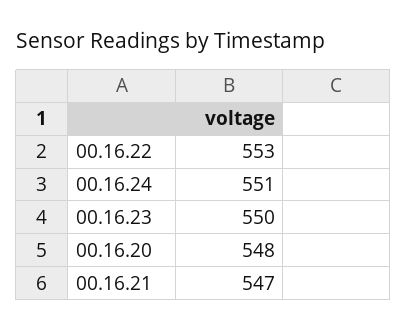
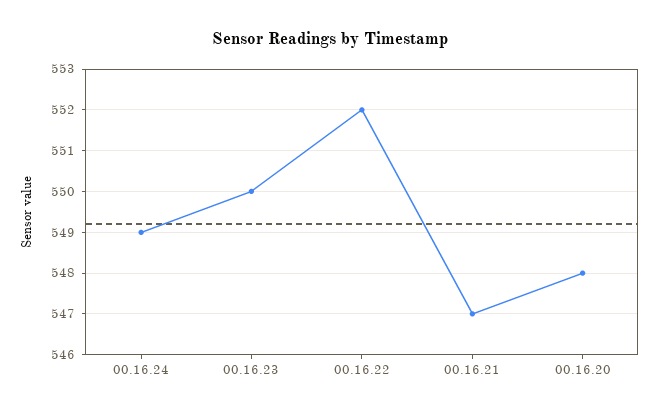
00.16.22: 553 -> 552
00.16.24: 551 -> 549

